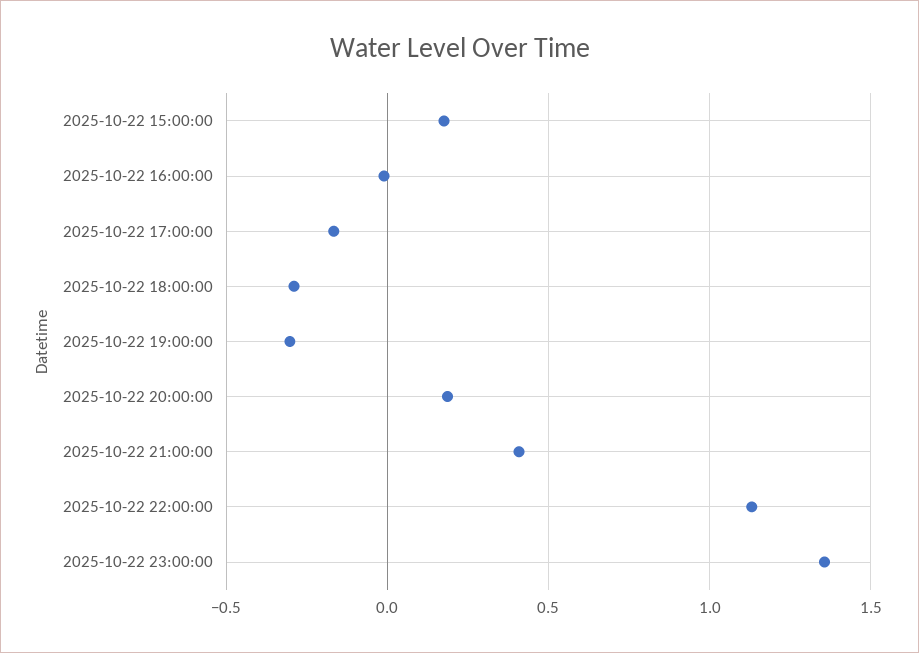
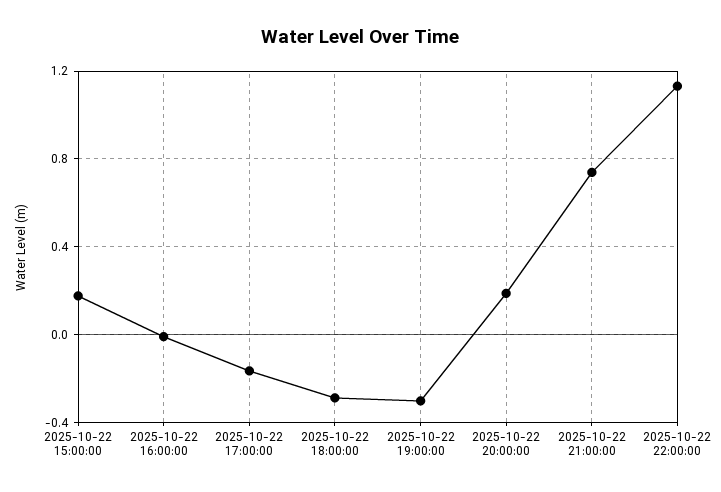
2025-10-22 21:00:00: 0.4 -> 0.75
2025-10-22 23:00:00: 1.35 -> none

